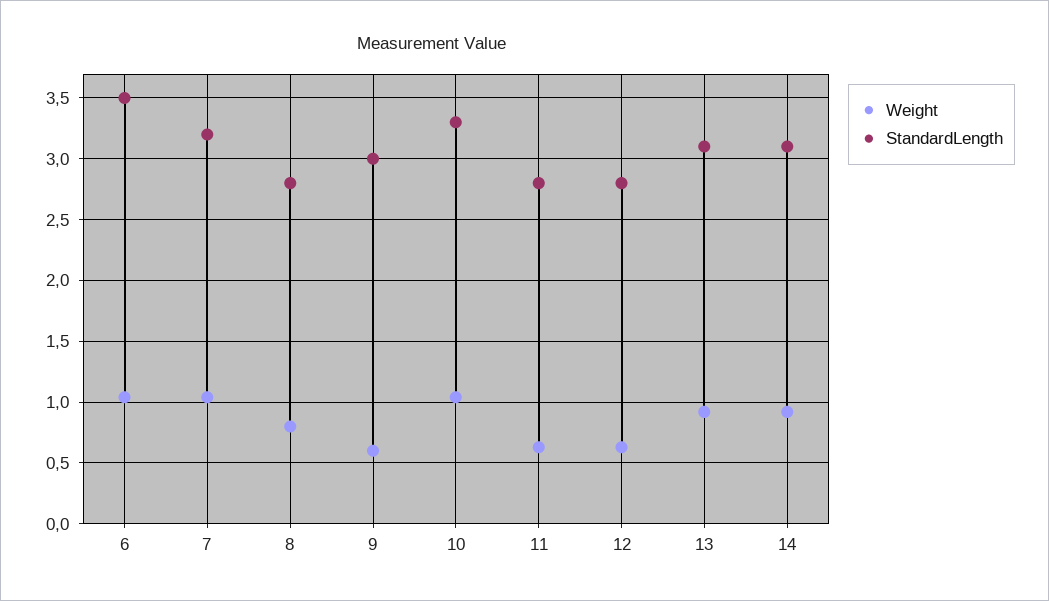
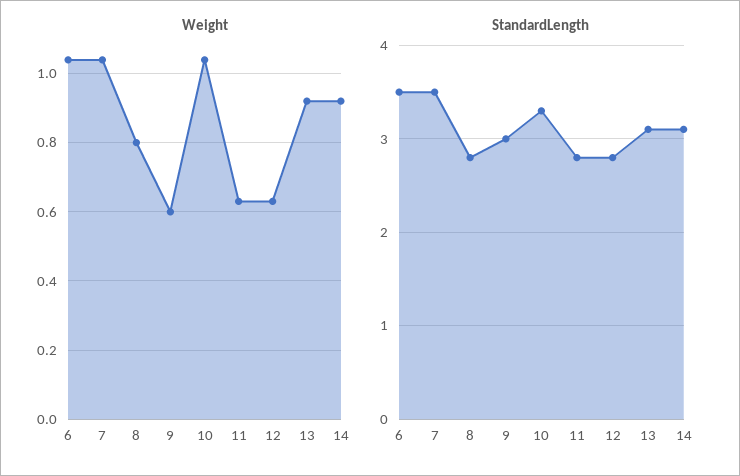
StandardLength, 7: 3.2 -> 3.5

